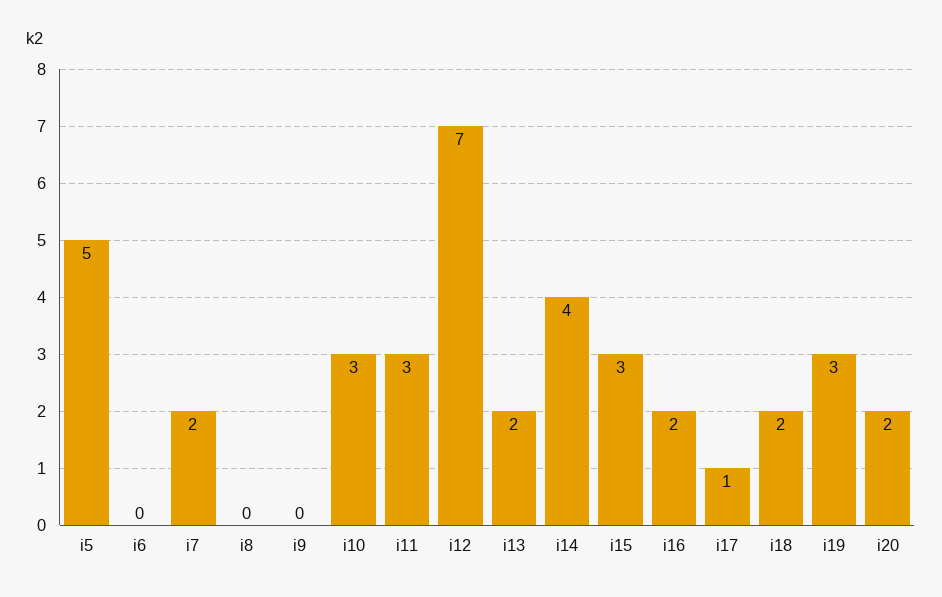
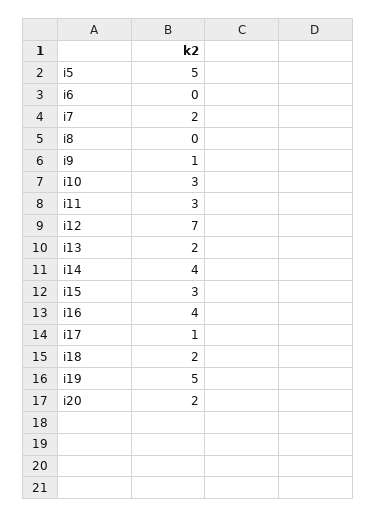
i9: 0 -> 1
i16: 2 -> 4
i19: 3 -> 5

